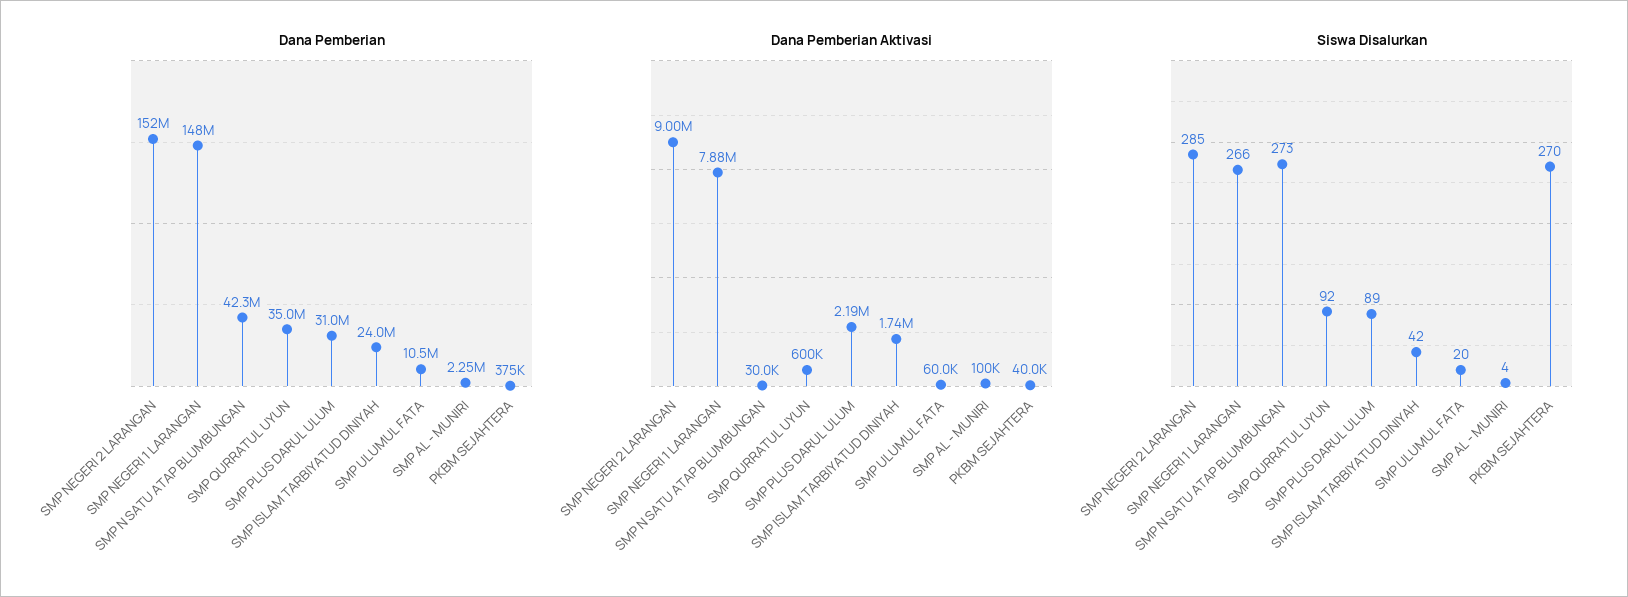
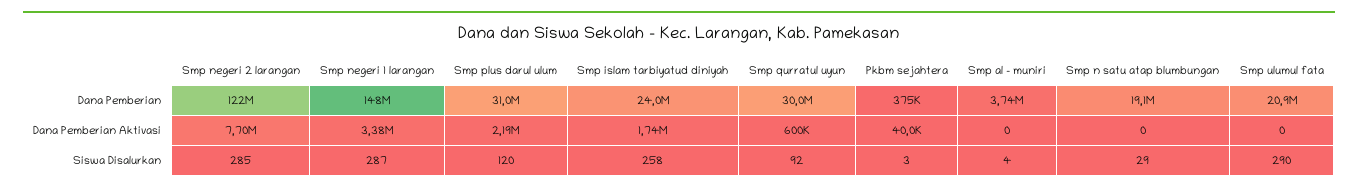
Dana Pemberian, SMP NEGERI 2 LARANGAN: 152000000 -> 122000000
Dana Pemberian, SMP N SATU ATAP BLUMBUNGAN: 42300000 -> 19100000
Dana Pemberian, SMP QURRATUL UYUN: 35000000 -> 30000000
Dana Pemberian, SMP ULUMUL FATA: 10500000 -> 20900000
Dana Pemberian, SMP AL - MUNIRI: 2250000 -> 3740000
Dana Pemberian Aktivasi, SMP NEGERI 2 LARANGAN: 9000000 -> 7700000
Dana Pemberian Aktivasi, SMP NEGERI 1 LARANGAN: 7880000 -> 3380000
Dana Pemberian Aktivasi, SMP N SATU ATAP BLUMBUNGAN: 30000 -> 0
Dana Pemberian Aktivasi, SMP ULUMUL FATA: 60000 -> 0
Dana Pemberian Aktivasi, SMP AL - MUNIRI: 100000 -> 0
Siswa Disalurkan, SMP NEGERI 1 LARANGAN: 266 -> 287
Siswa Disalurkan, SMP N SATU ATAP BLUMBUNGAN: 273 -> 29
Siswa Disalurkan, SMP PLUS DARUL ULUM: 89 -> 120
Siswa Disalurkan, SMP ISLAM TARBIYATUD DINIYAH: 42 -> 258
Siswa Disalurkan, SMP ULUMUL FATA: 20 -> 290
Siswa Disalurkan, PKBM SEJAHTERA: 270 -> 3

